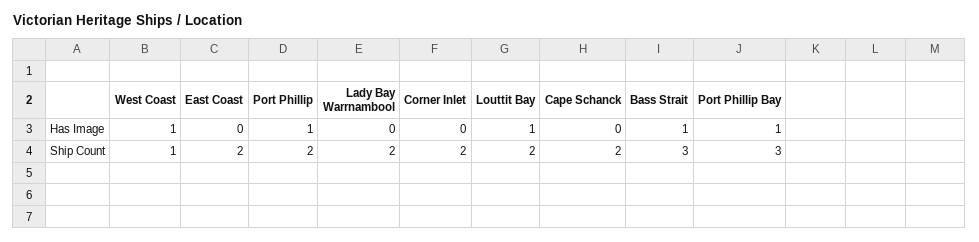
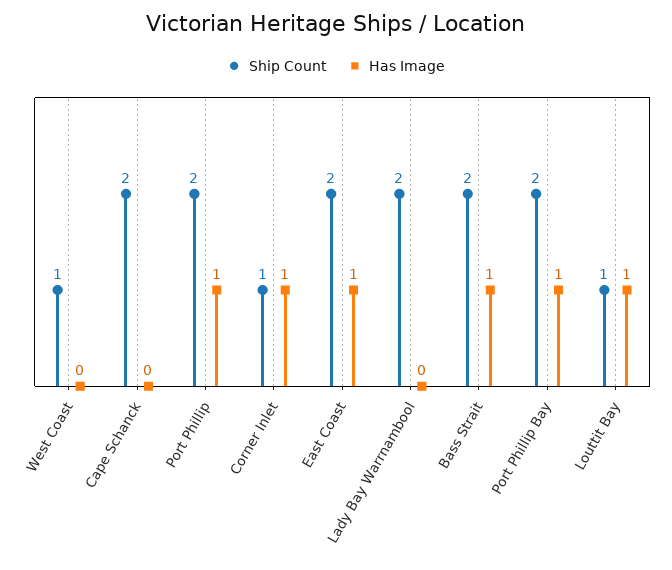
Has Image, West Coast: 1 -> 0
Has Image, East Coast: 0 -> 1
Has Image, Corner Inlet: 0 -> 1
Ship Count, Corner Inlet: 2 -> 1
Ship Count, Louttit Bay: 2 -> 1
Ship Count, Bass Strait: 3 -> 2
Ship Count, Port Phillip Bay: 3 -> 2

